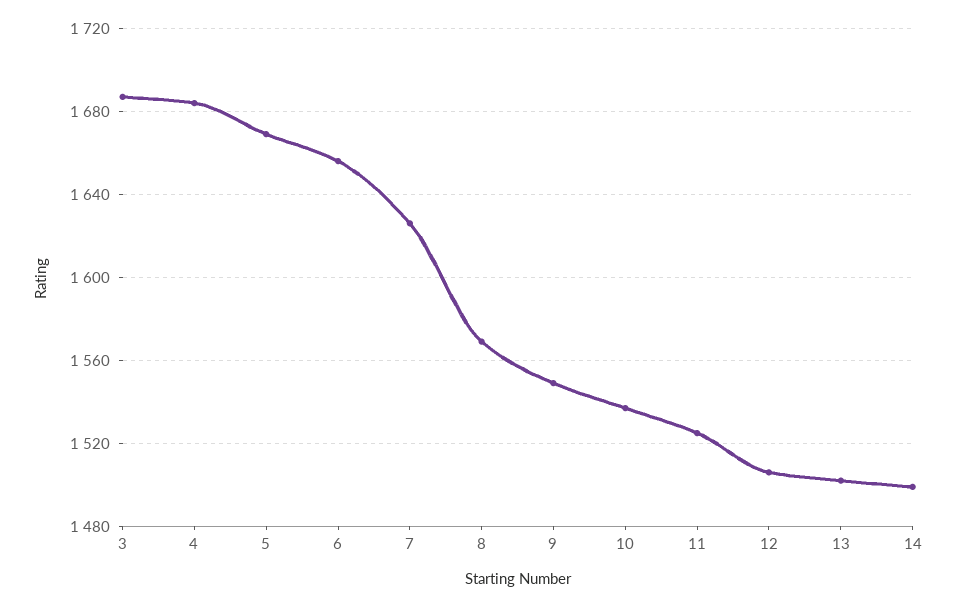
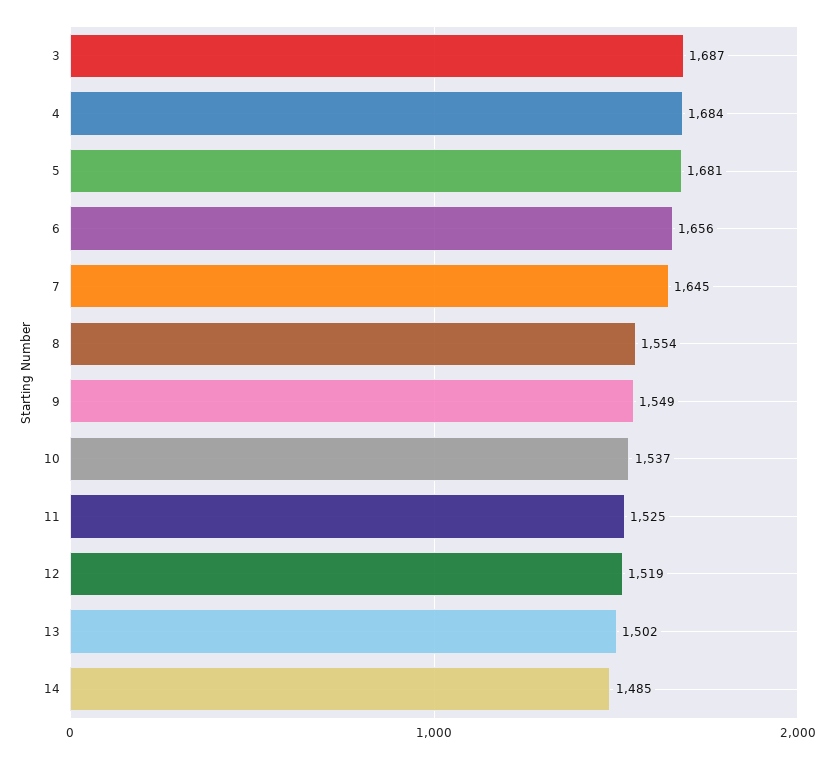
5: 1670 -> 1681
7: 1625 -> 1645
8: 1570 -> 1554
12: 1505 -> 1519
14: 1500 -> 1485

